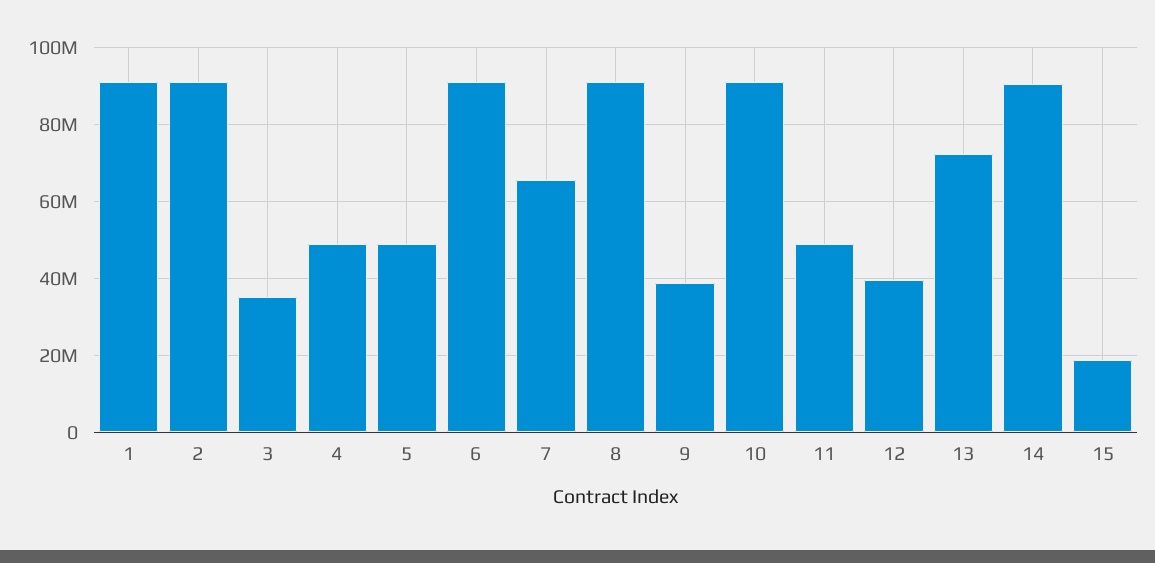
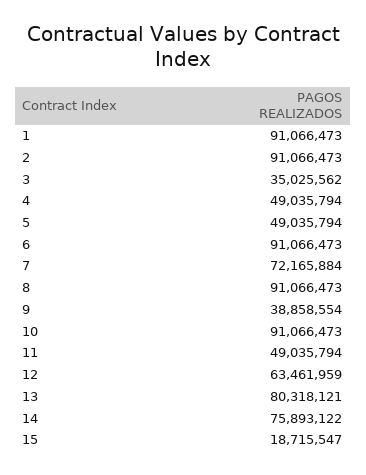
7: 66000000 -> 72165884
12: 40000000 -> 63461959
13: 72000000 -> 80318121
14: 90000000 -> 75893122

